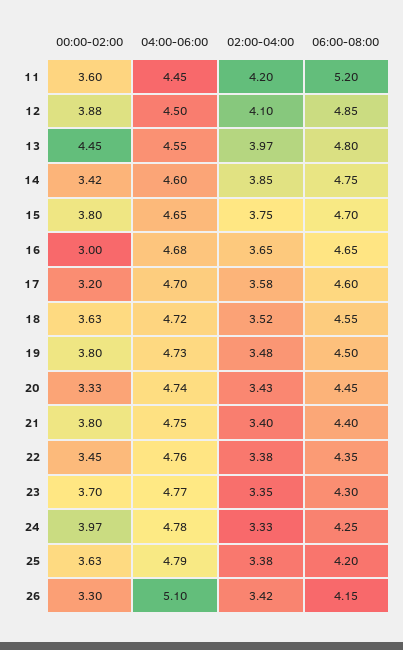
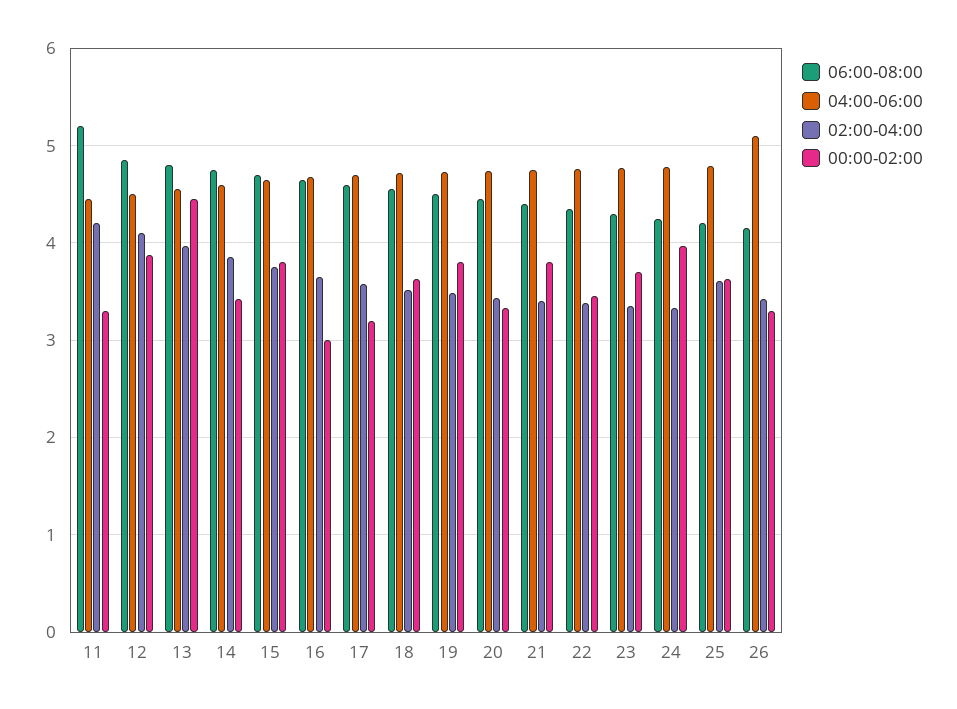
00:00-02:00, 11: 3.6 -> 3.3
02:00-04:00, 25: 3.38 -> 3.6

